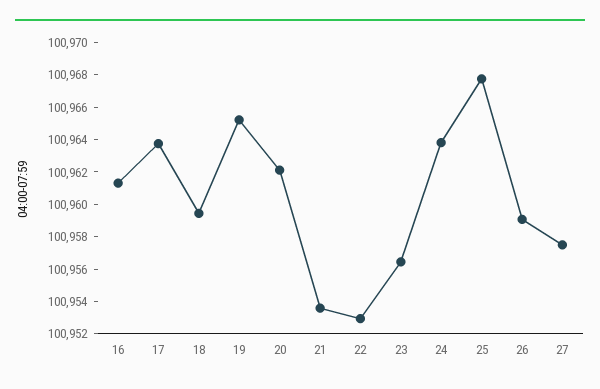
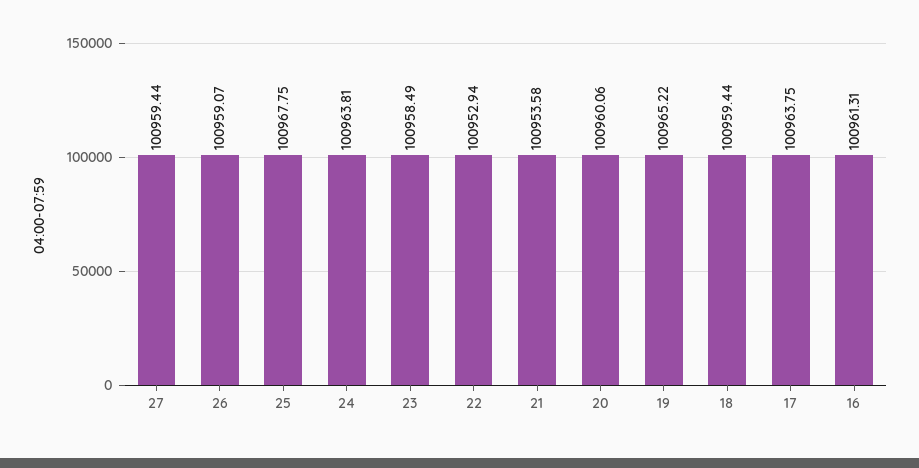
20: 100962 -> 100960.06
23: 100956.5 -> 100958.49
27: 100957.5 -> 100959.44

